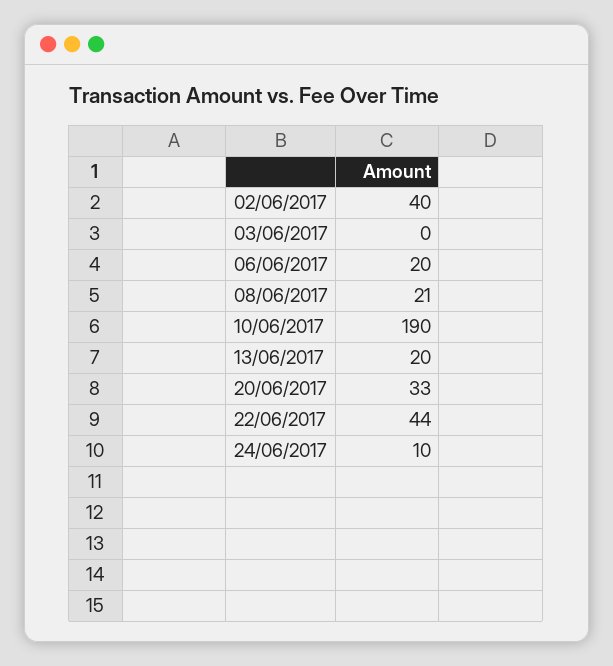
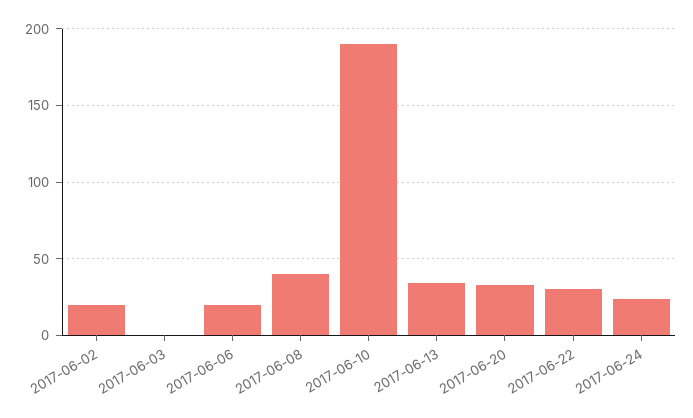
02/06/2017: 40 -> 20
08/06/2017: 21 -> 40
13/06/2017: 20 -> 35
22/06/2017: 44 -> 30
24/06/2017: 10 -> 25

